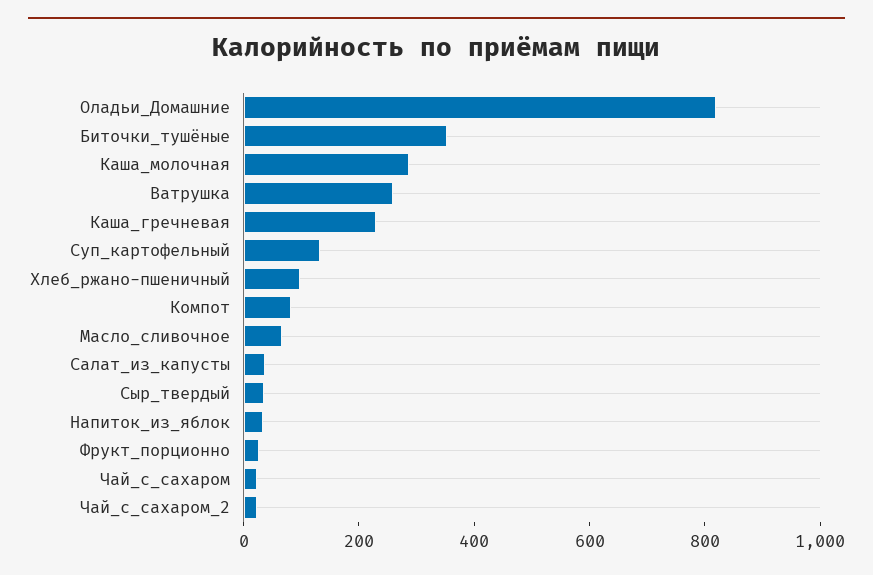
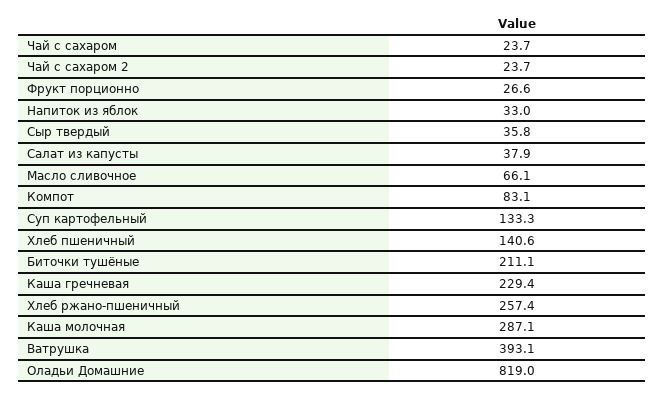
Биточки_тушёные: 350 -> 211.1
Ватрушка: 250 -> 393.1
Хлеб_ржано-пшеничный: 100 -> 257.4
Хлеб пшеничный: none -> 140.6

